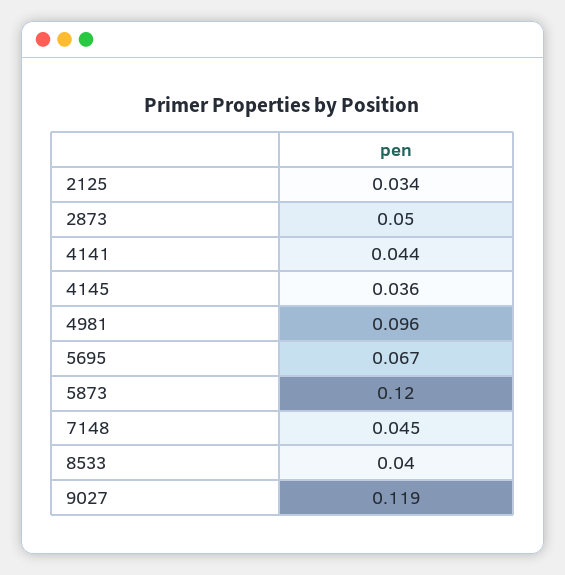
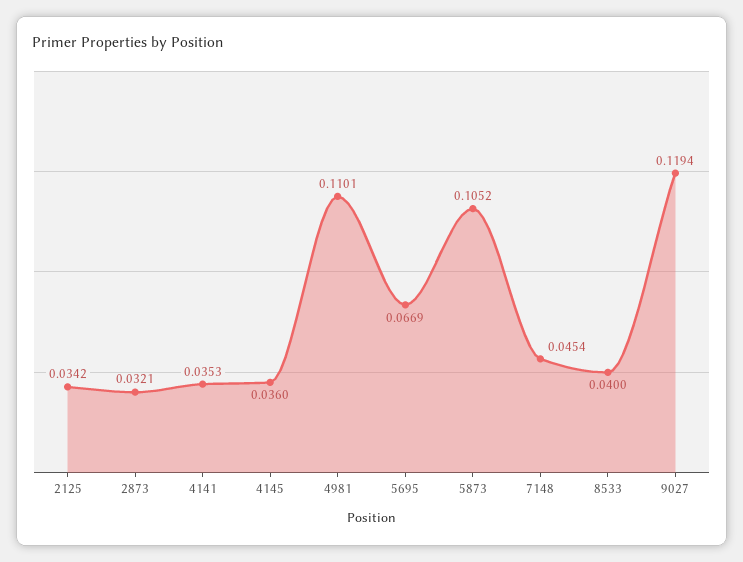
2873: 0.05 -> 0.0321
4141: 0.044 -> 0.0353
4981: 0.096 -> 0.1101
5873: 0.12 -> 0.1052

